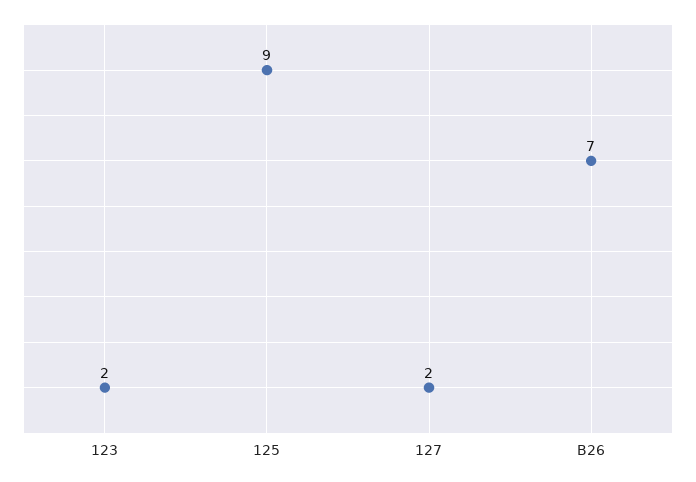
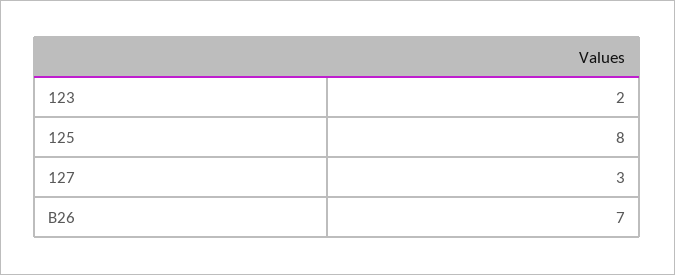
125: 9 -> 8
127: 2 -> 3

